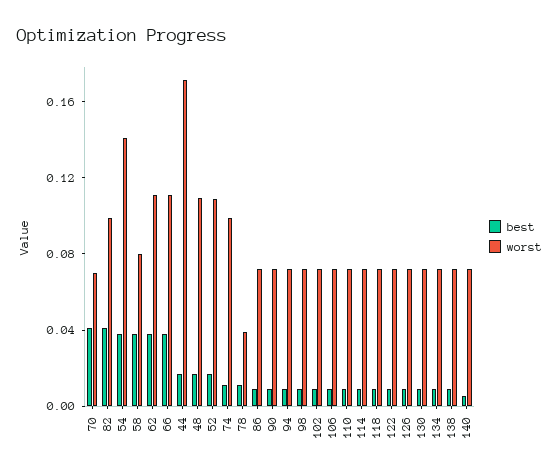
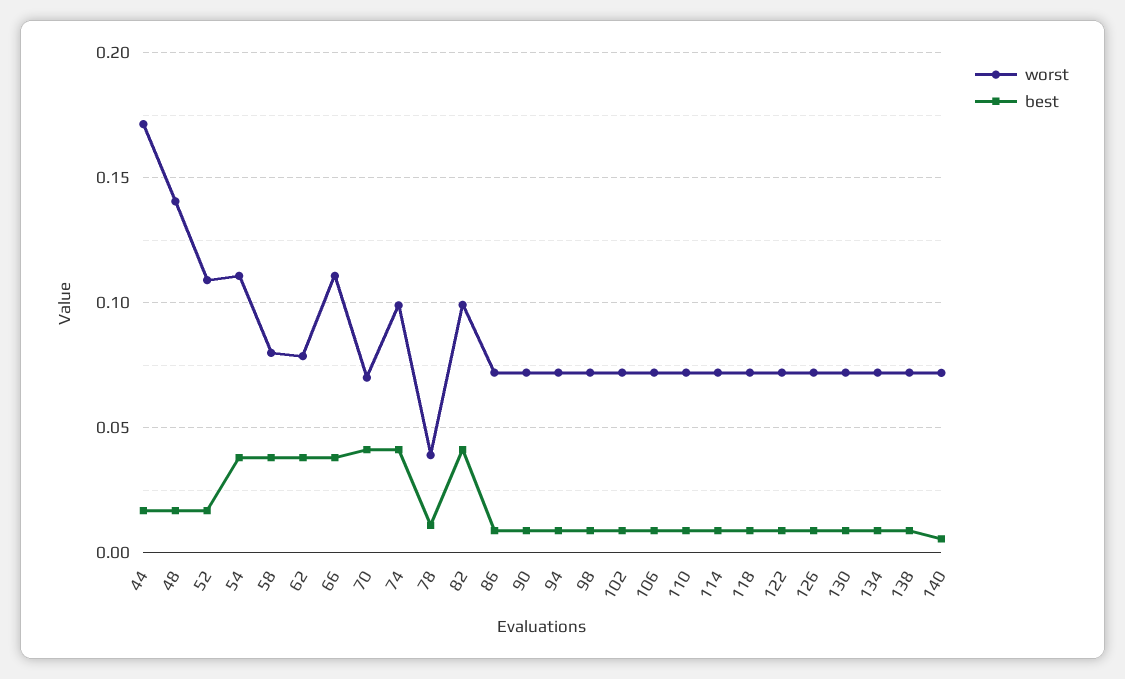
worst, 54: 0.14 -> 0.11
worst, 62: 0.11 -> 0.08
worst, 48: 0.11 -> 0.14
best, 74: 0.01 -> 0.04

